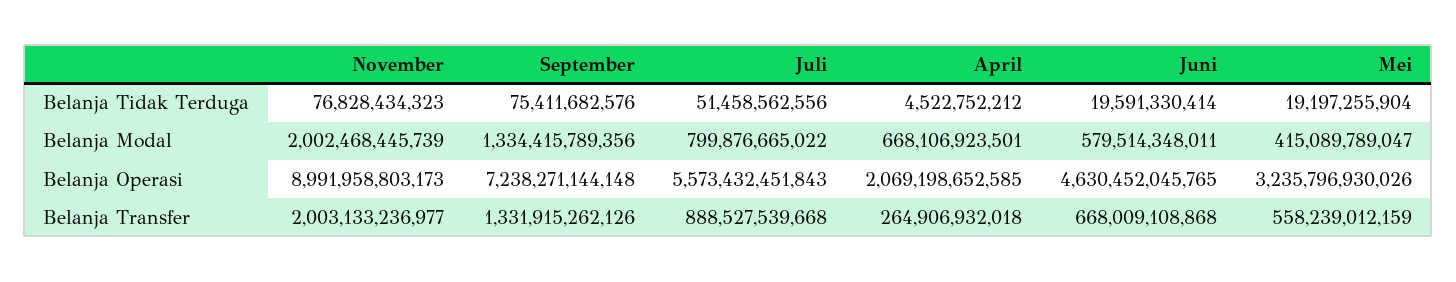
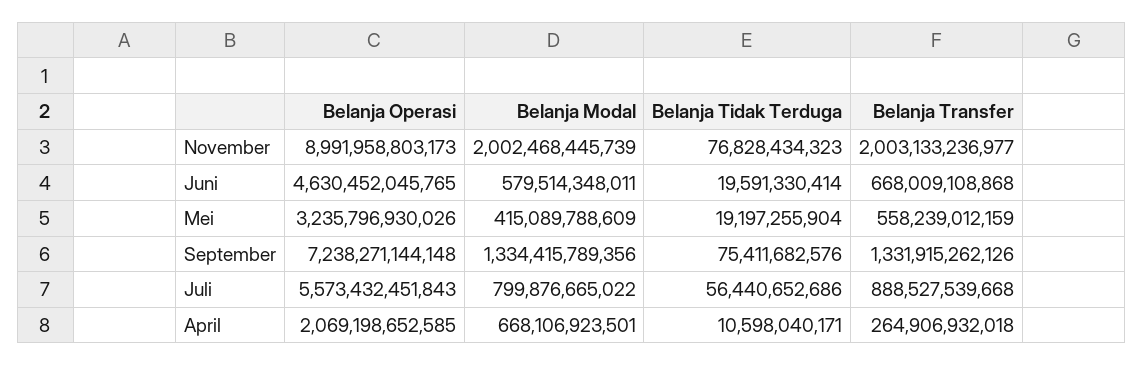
Juli, Belanja Tidak Terduga: 51458562556 -> 56440652686
April, Belanja Tidak Terduga: 4522752212 -> 10598040171
Mei, Belanja Modal: 415089789047 -> 415089788609

